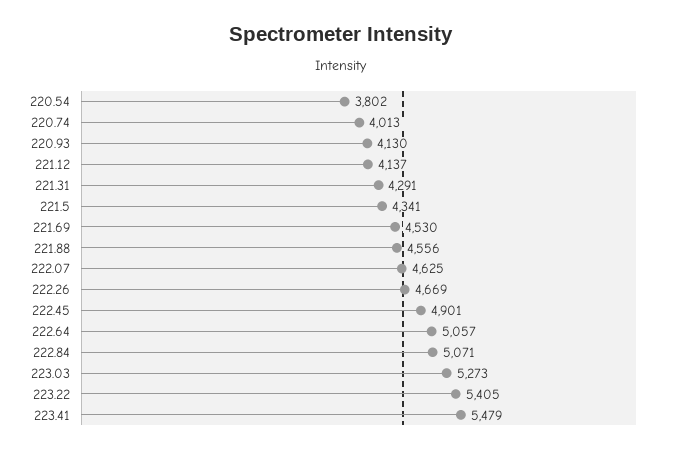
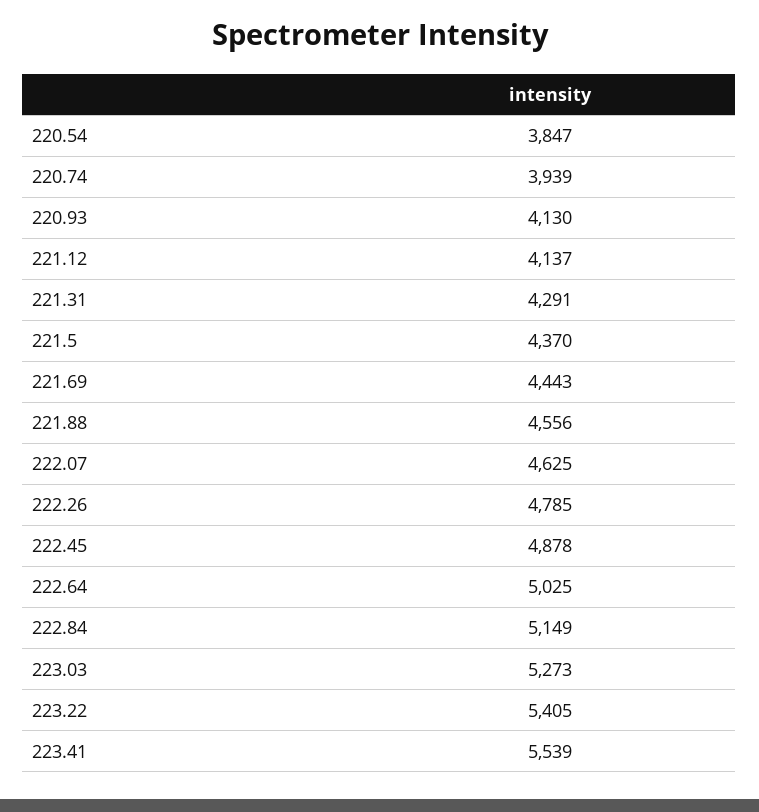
220.54: 3802 -> 3847
220.74: 4013 -> 3939
221.5: 4341 -> 4370
221.69: 4530 -> 4443
222.26: 4669 -> 4785
222.45: 4901 -> 4878
222.64: 5057 -> 5025
222.84: 5071 -> 5149
223.41: 5479 -> 5539

